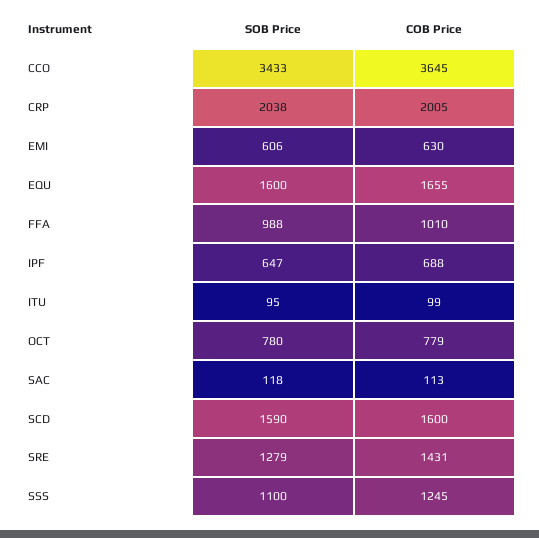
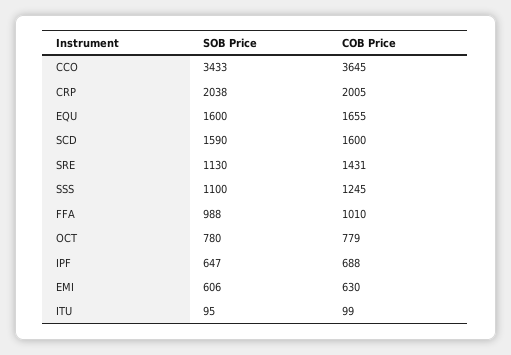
SOB Price, SAC: 118 -> none
COB Price, SAC: 113 -> none
SOB Price, SRE: 1279 -> 1130

